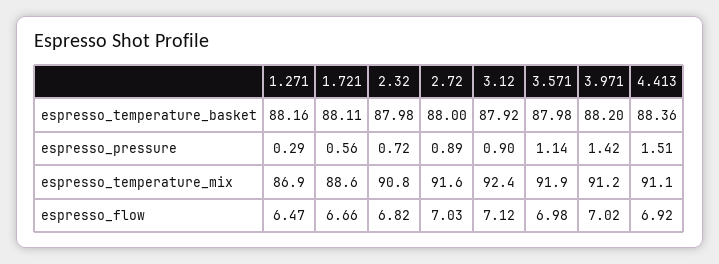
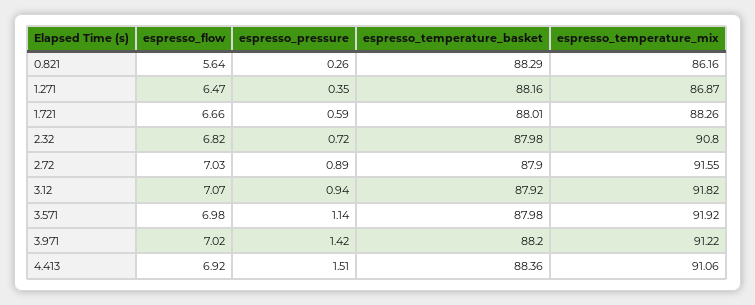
1.721, espresso_temperature_basket: 88.11 -> 88.01
2.72, espresso_temperature_basket: 88 -> 87.9
1.271, espresso_pressure: 0.29 -> 0.35
1.721, espresso_pressure: 0.56 -> 0.59
3.12, espresso_pressure: 0.9 -> 0.94
1.721, espresso_temperature_mix: 88.6 -> 88.26
3.12, espresso_temperature_mix: 92.4 -> 91.82
3.12, espresso_flow: 7.12 -> 7.07
0.821, espresso_flow: none -> 5.64
0.821, espresso_pressure: none -> 0.26
0.821, espresso_temperature_basket: none -> 88.29
0.821, espresso_temperature_mix: none -> 86.16

